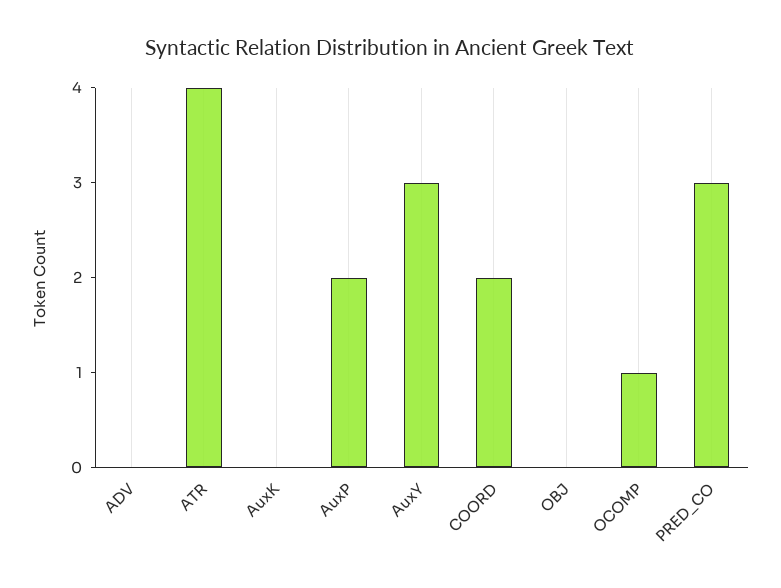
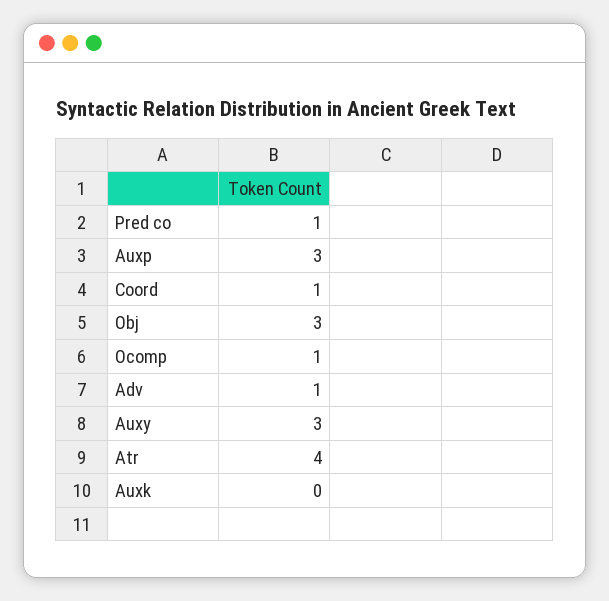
ADV: 0 -> 1
AuxP: 2 -> 3
COORD: 2 -> 1
OBJ: 0 -> 3
PRED_CO: 3 -> 1

